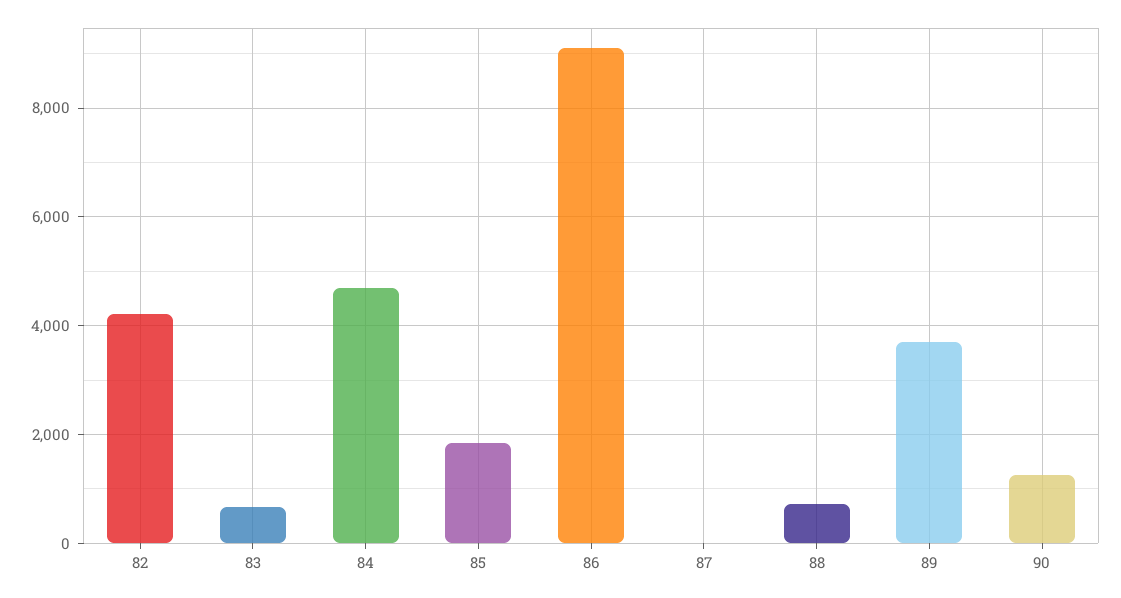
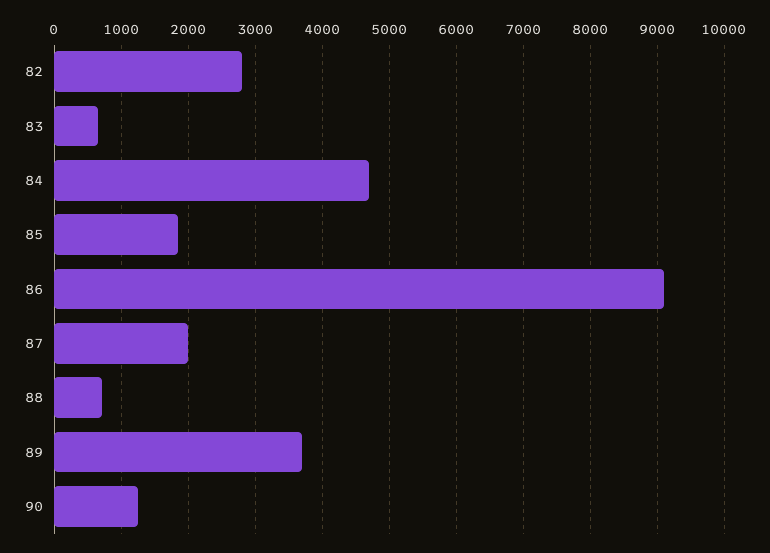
82: 4200 -> 2800
87: 0 -> 2000

